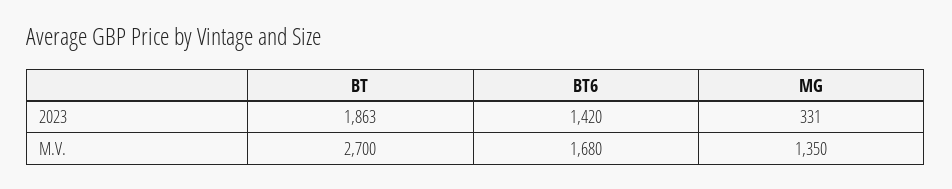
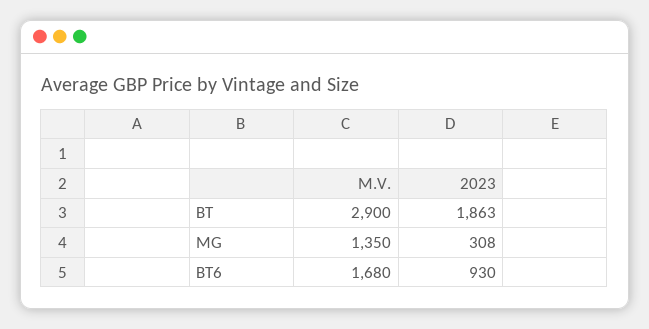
BT6, 2023: 1420 -> 930
MG, 2023: 331 -> 308
BT, M.V.: 2700 -> 2900

